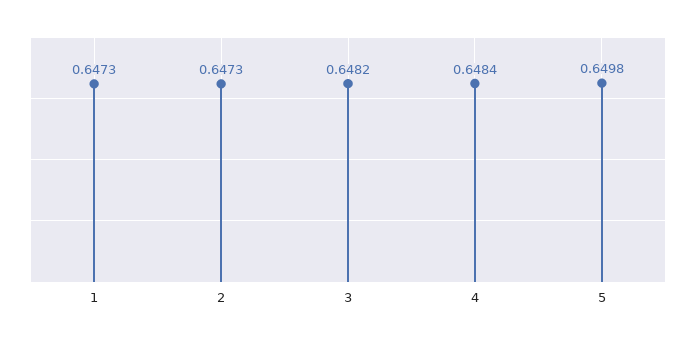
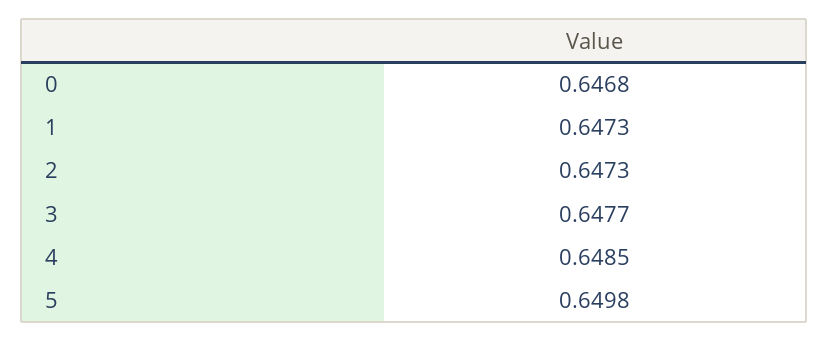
3: 0.6482 -> 0.6477
4: 0.6484 -> 0.6485
0: none -> 0.6468

